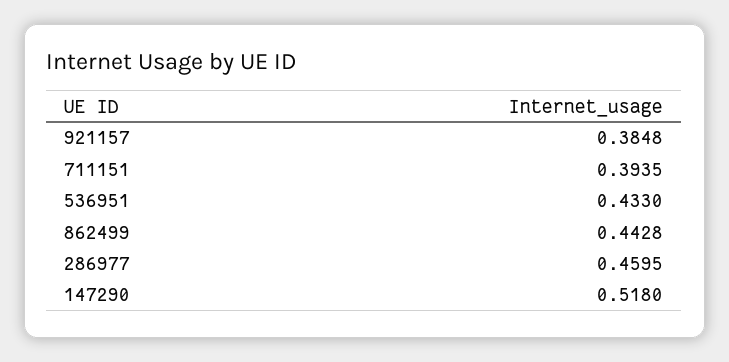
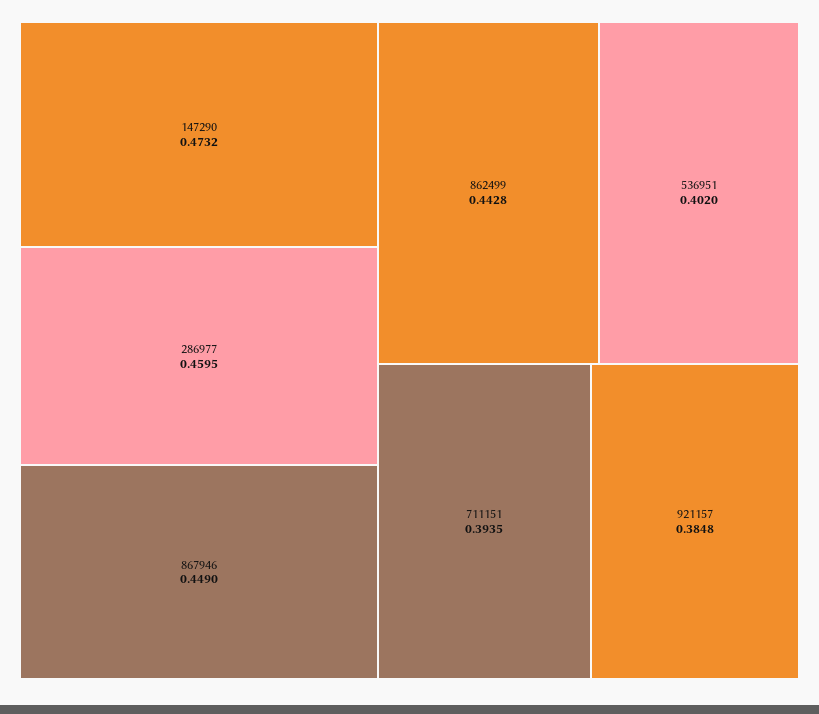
536951: 0.433 -> 0.402
147290: 0.518 -> 0.4732
867946: none -> 0.449

